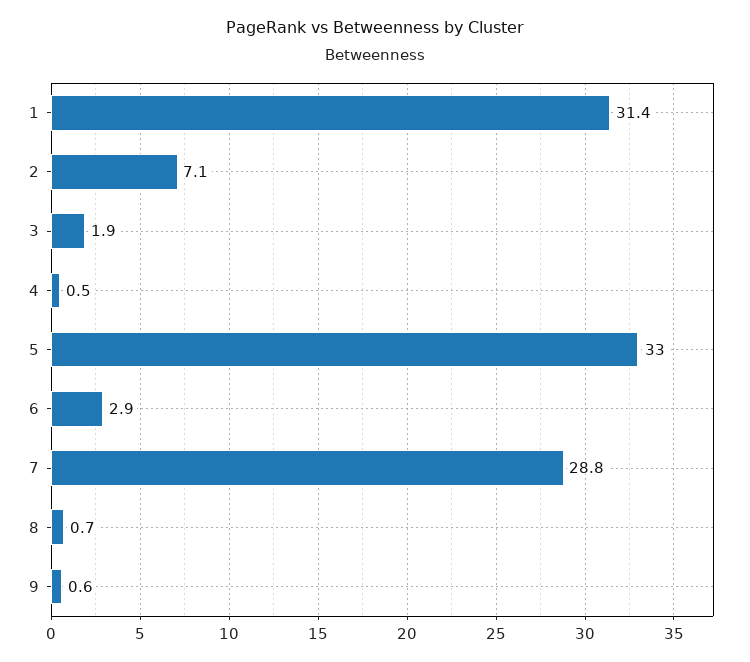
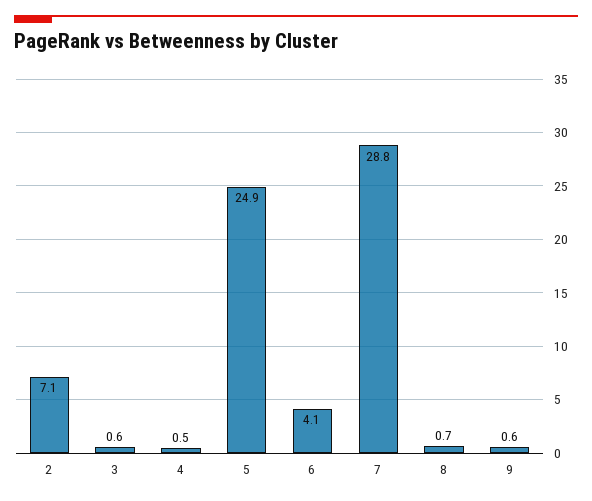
1: 31.4 -> none
3: 1.9 -> 0.6
5: 33 -> 24.9
6: 2.9 -> 4.1

